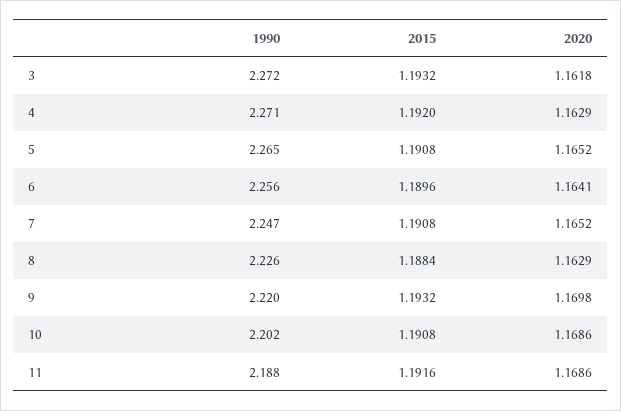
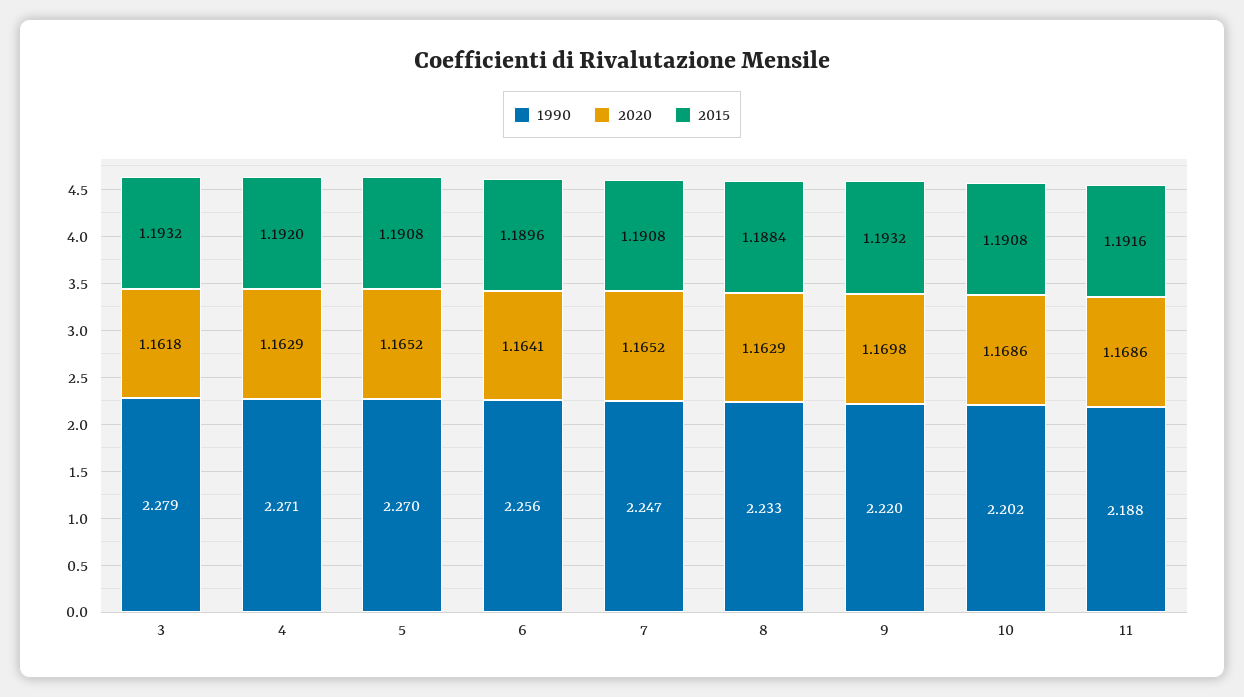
1990, 3: 2.272 -> 2.279
1990, 5: 2.265 -> 2.27
1990, 8: 2.226 -> 2.233

